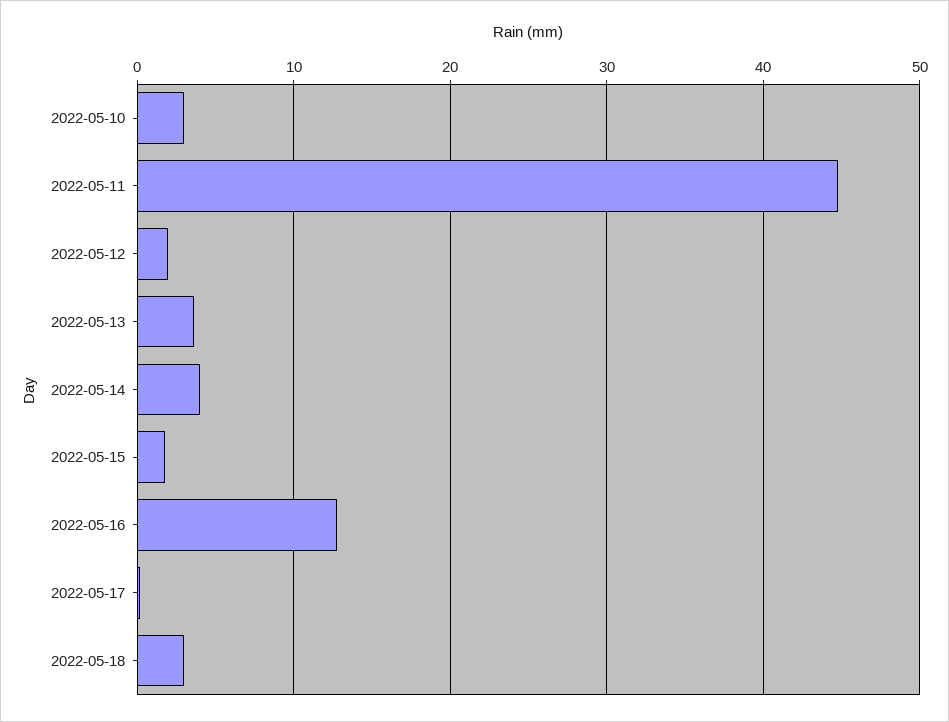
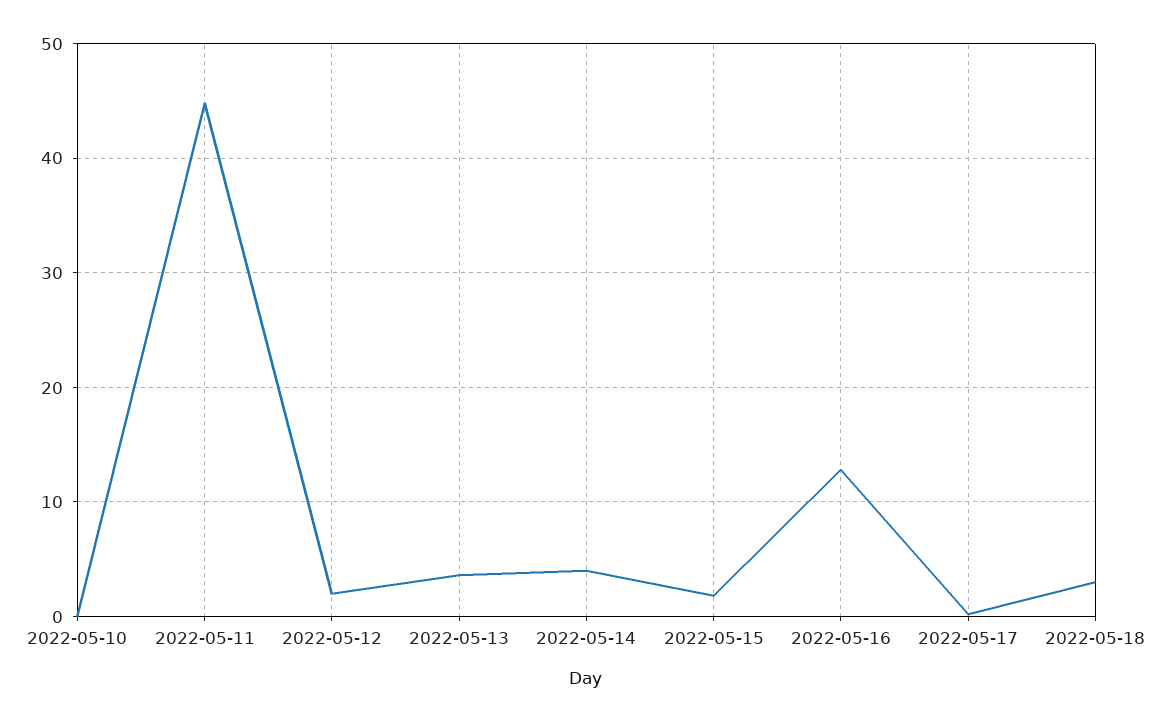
2022-05-10: 3 -> 0

